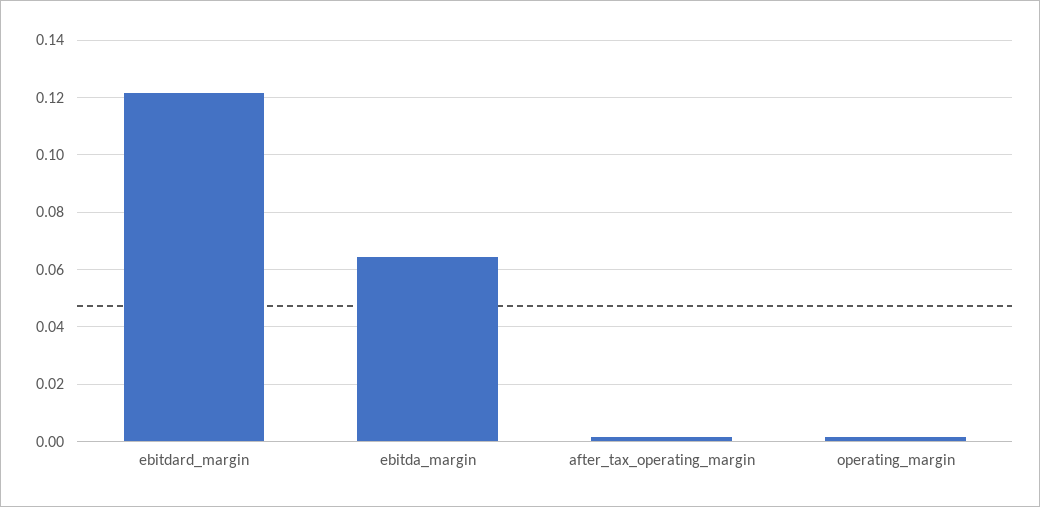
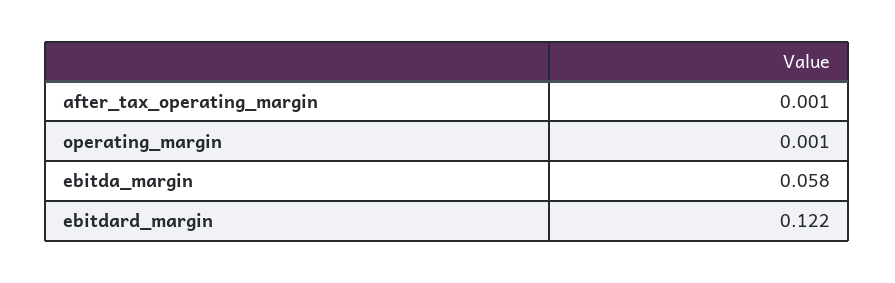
ebitda_margin: 0.065 -> 0.058

